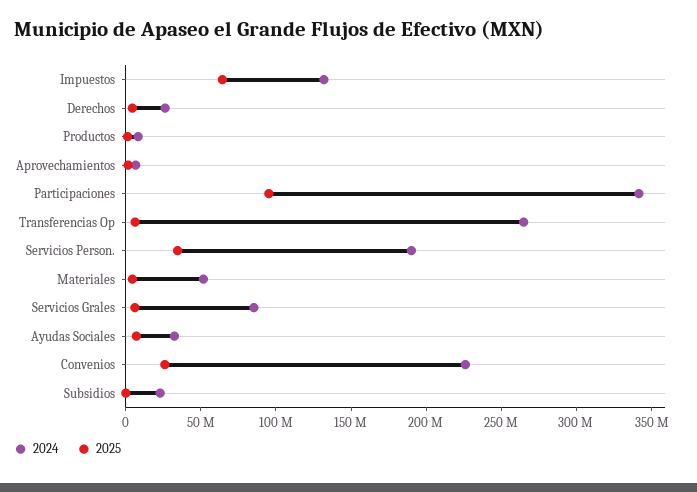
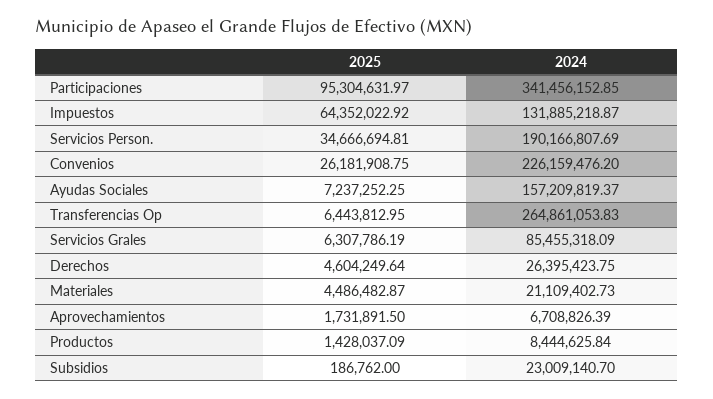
2024, Materiales: 50000000 -> 21109402.73
2024, Ayudas Sociales: 30000000 -> 157209819.37

